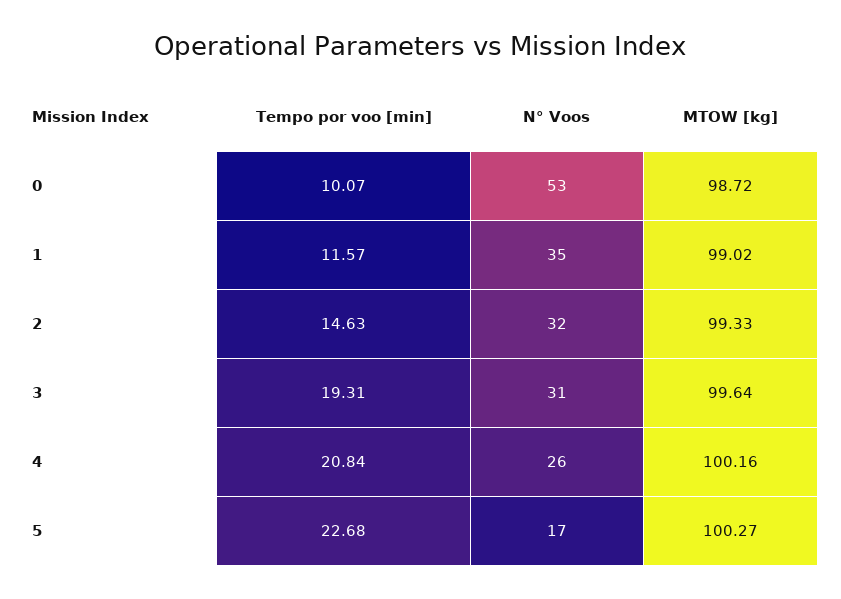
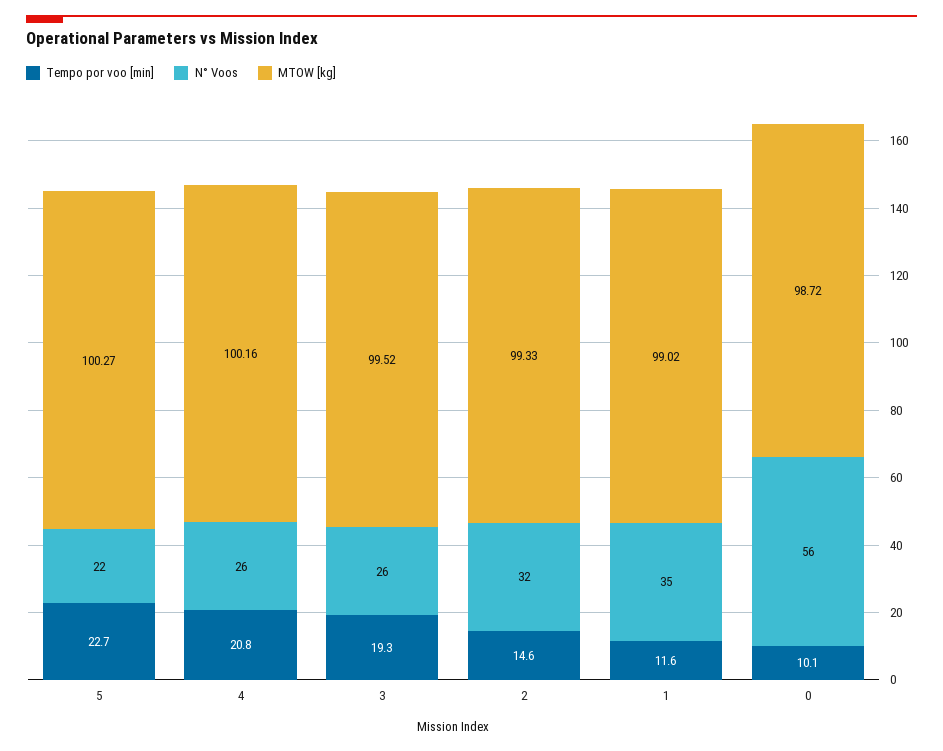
N° Voos, 0: 53 -> 56
N° Voos, 3: 31 -> 26
MTOW [kg], 3: 99.64 -> 99.52
N° Voos, 5: 17 -> 22

